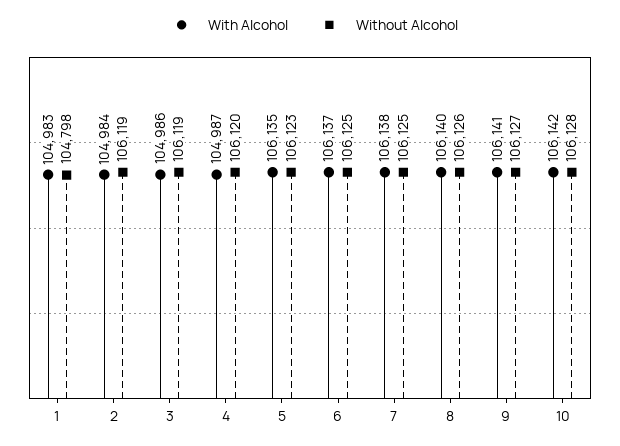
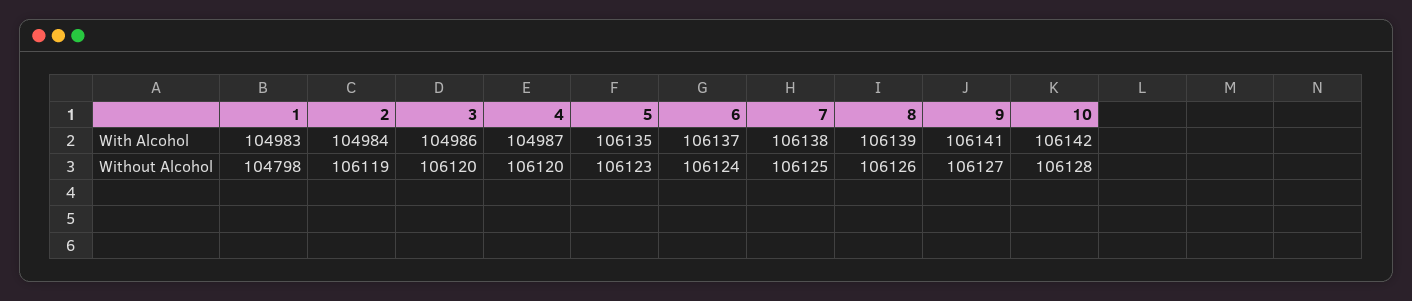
Without Alcohol, 3: 106119 -> 106120
Without Alcohol, 6: 106125 -> 106124
With Alcohol, 8: 106140 -> 106139

